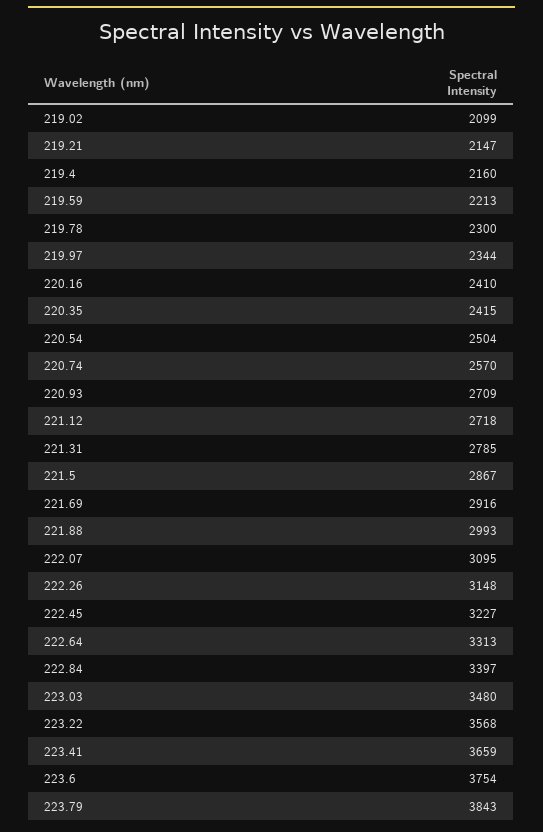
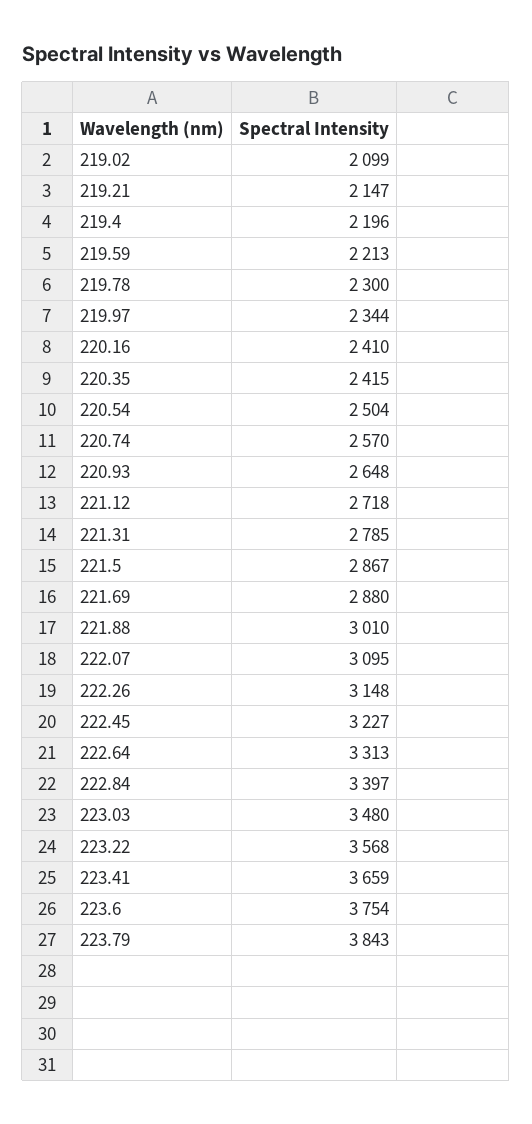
219.4: 2160 -> 2196
220.93: 2709 -> 2648
221.69: 2916 -> 2880
221.88: 2993 -> 3010

